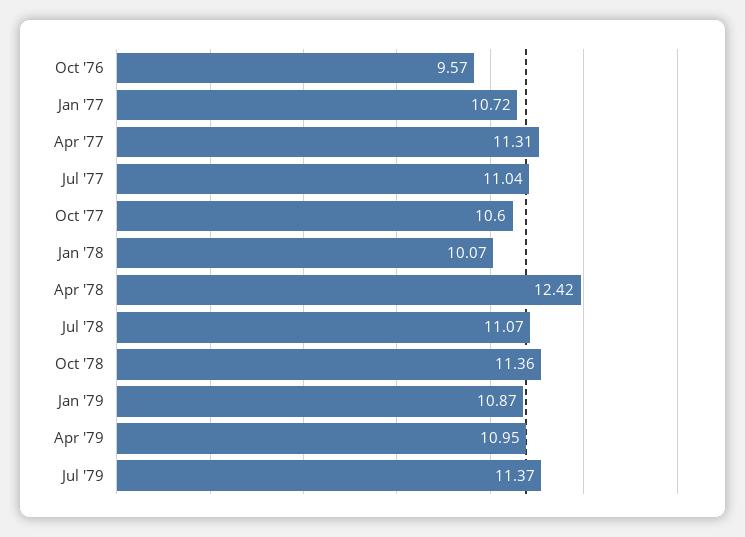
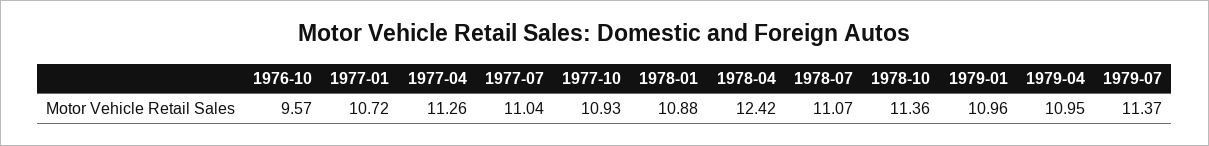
Apr '77: 11.31 -> 11.26
Oct '77: 10.6 -> 10.93
Jan '78: 10.07 -> 10.88
Jan '79: 10.87 -> 10.96

